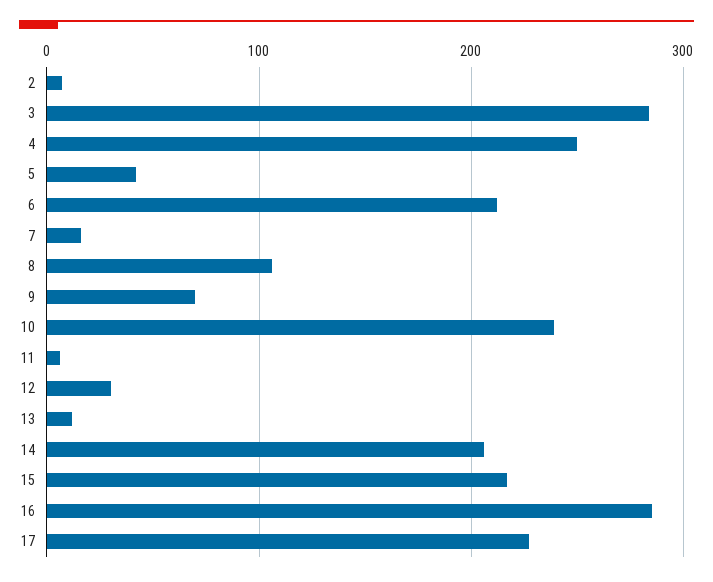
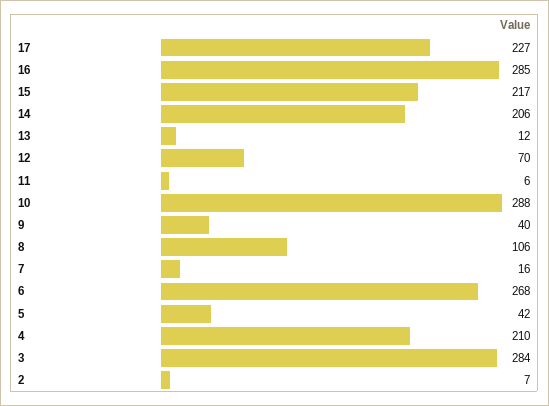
4: 250 -> 210
6: 210 -> 268
9: 70 -> 40
10: 240 -> 288
12: 30 -> 70

